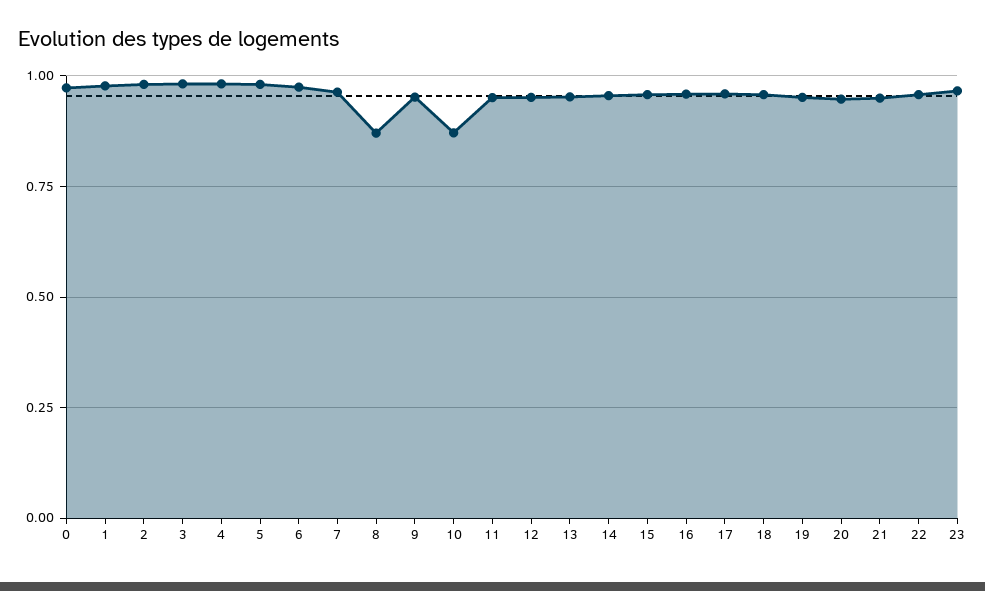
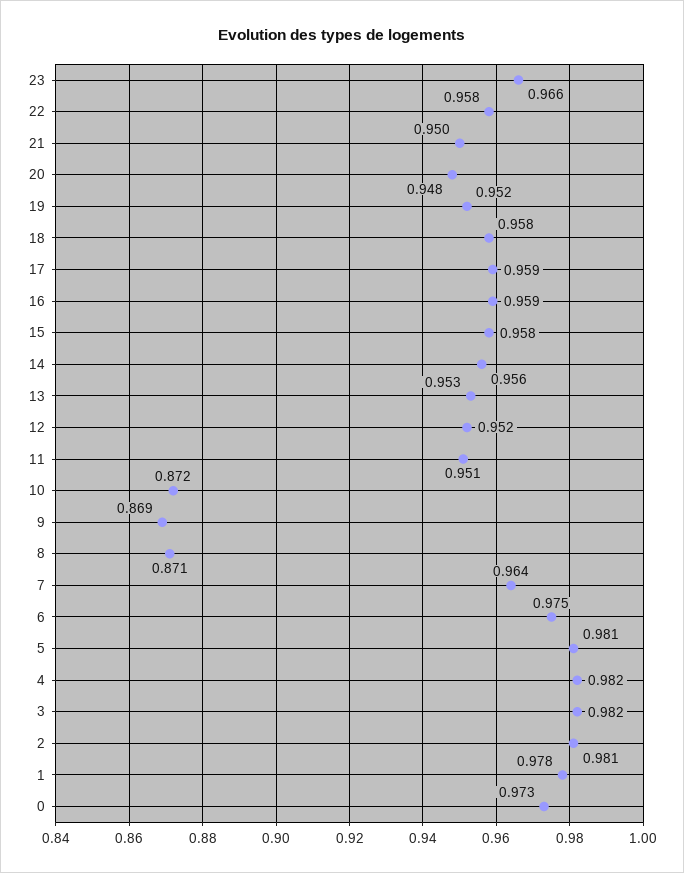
9: 0.95 -> 0.869

